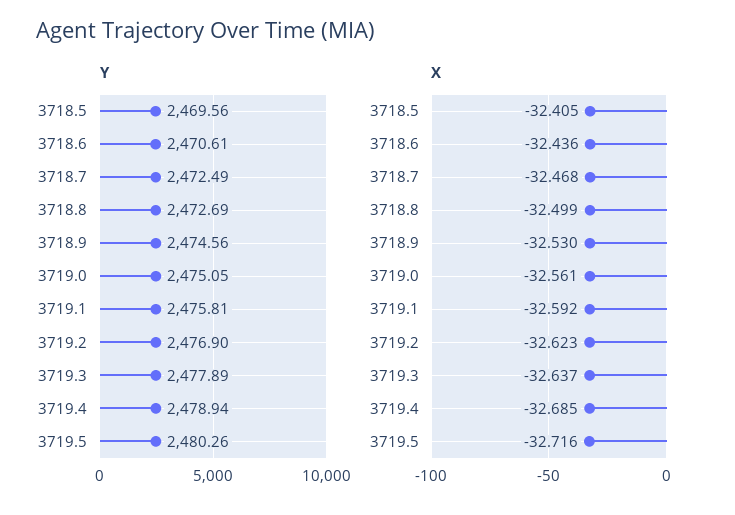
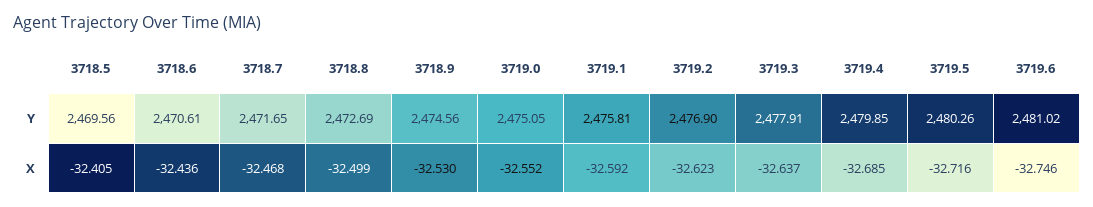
Y, 3718.7: 2472.49 -> 2471.65
Y, 3719.3: 2477.89 -> 2477.91
Y, 3719.4: 2478.94 -> 2479.85
X, 3719.0: -32.561 -> -32.552
Y, 3719.6: none -> 2481.02
X, 3719.6: none -> -32.746

